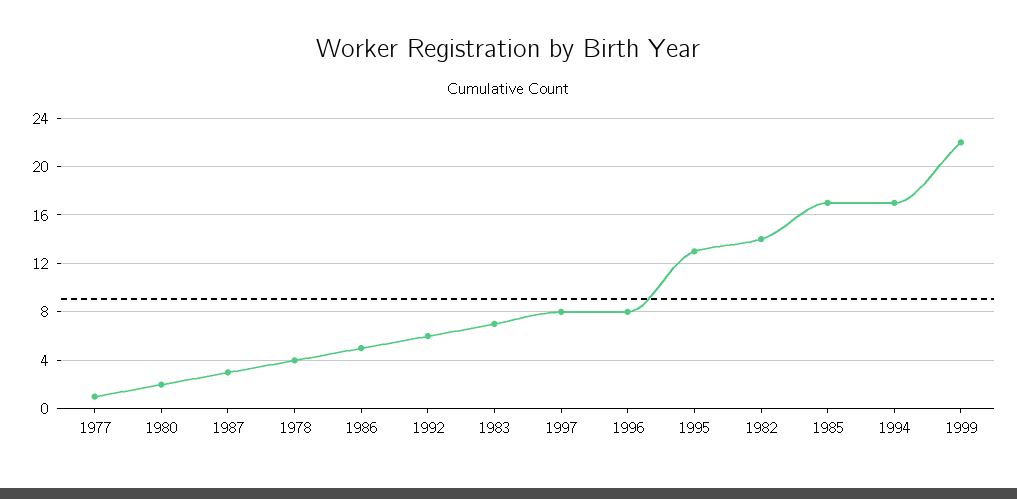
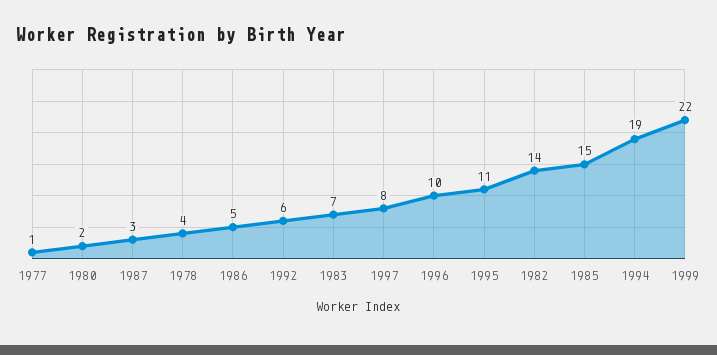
1996: 8 -> 10
1995: 13 -> 11
1985: 17 -> 15
1994: 17 -> 19

